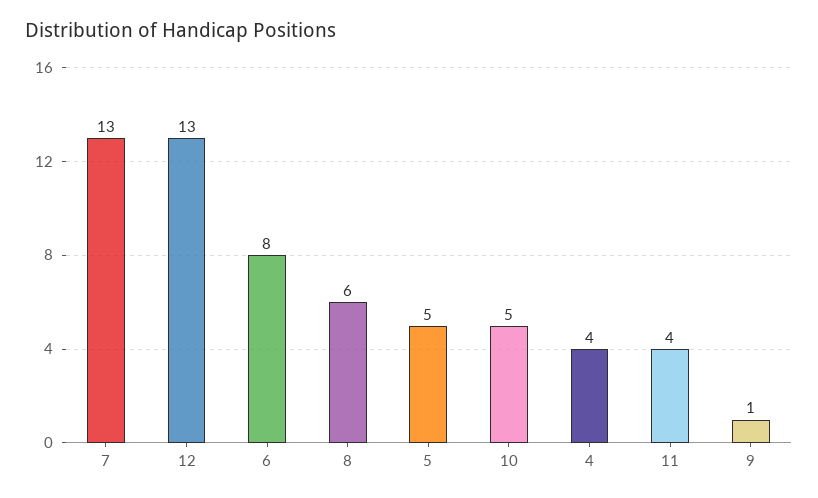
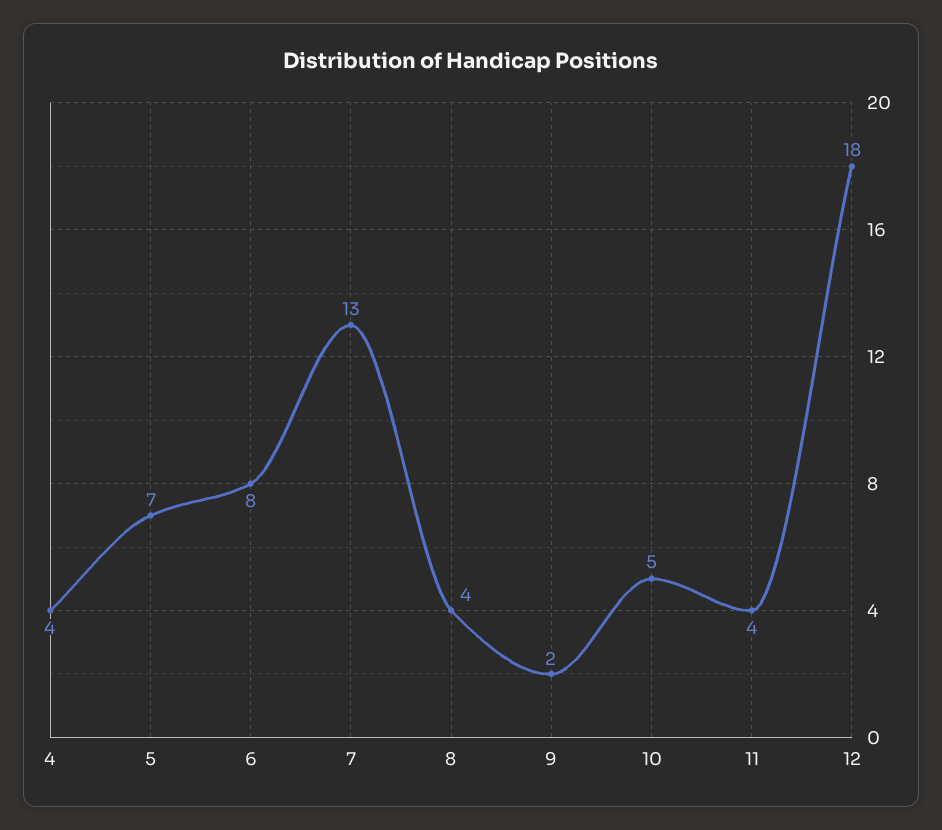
12: 13 -> 18
8: 6 -> 4
5: 5 -> 7
9: 1 -> 2

